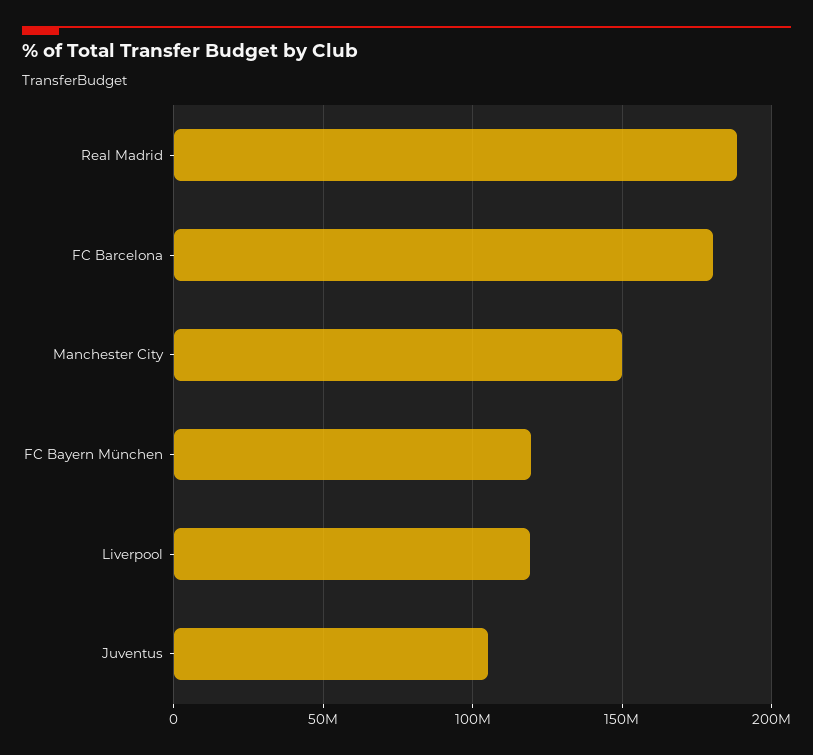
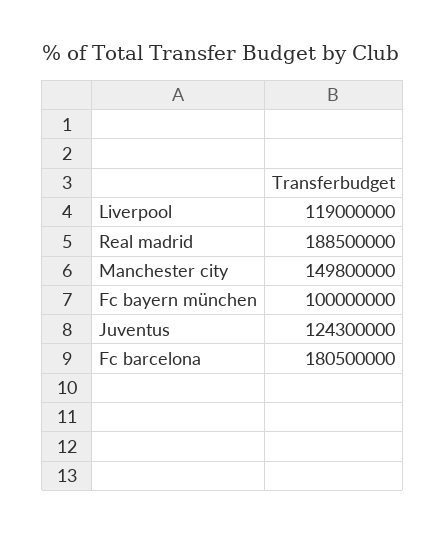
FC Bayern München: 120000000 -> 100000000
Juventus: 105000000 -> 124300000

